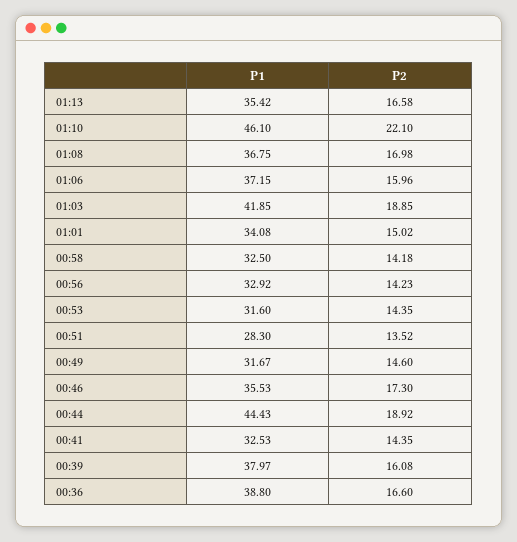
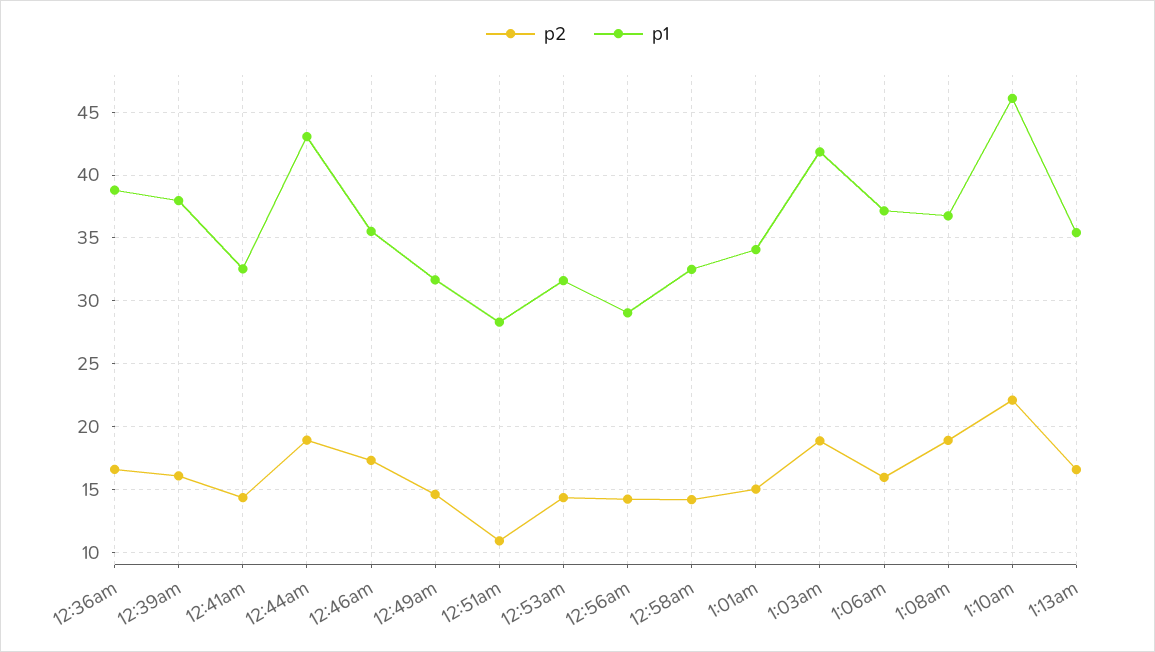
P2, 01:08: 16.98 -> 19
P1, 00:56: 32.92 -> 29
P2, 00:51: 13.52 -> 11
P1, 00:44: 44.43 -> 43

